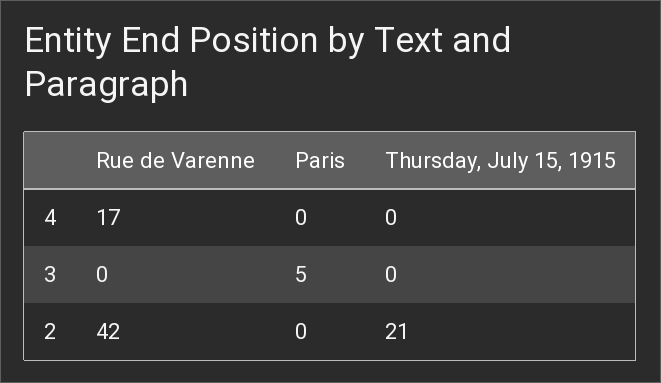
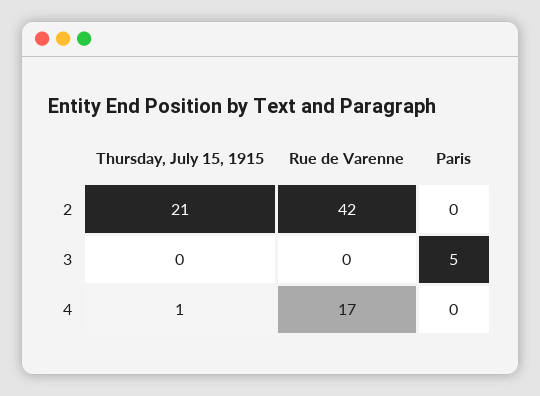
Thursday, July 15, 1915, 4: 0 -> 1

